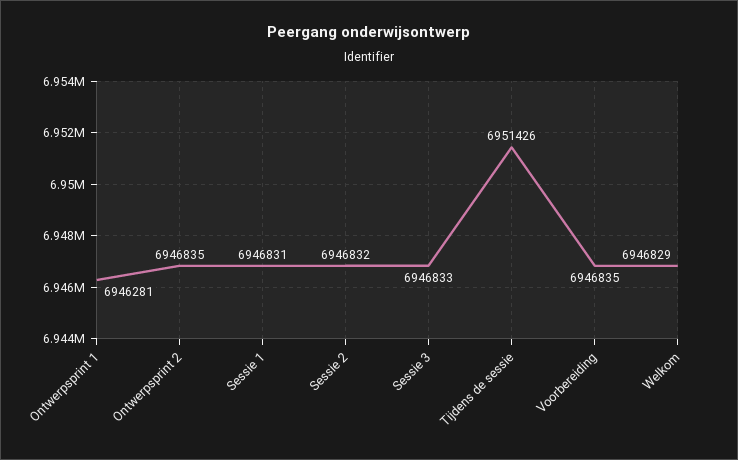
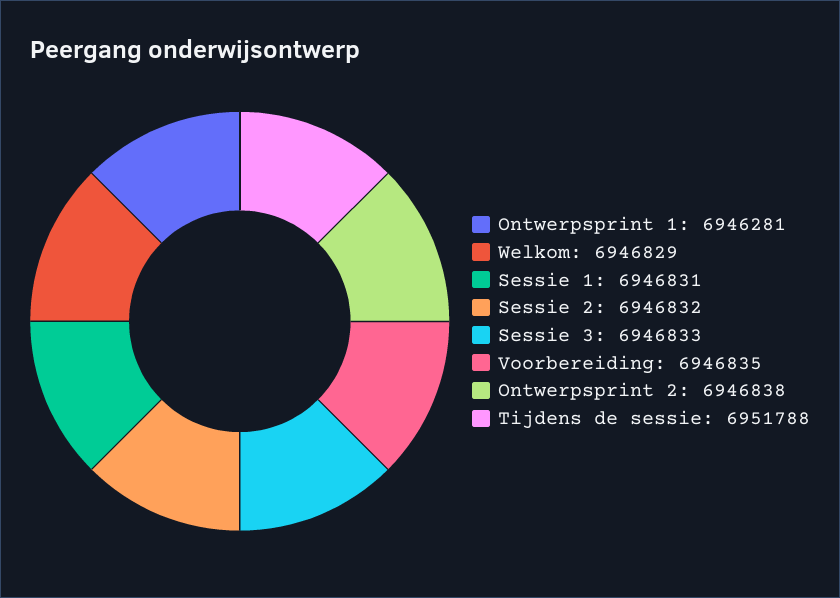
Ontwerpsprint 2: 6946835 -> 6946838
Tijdens de sessie: 6951426 -> 6951788

